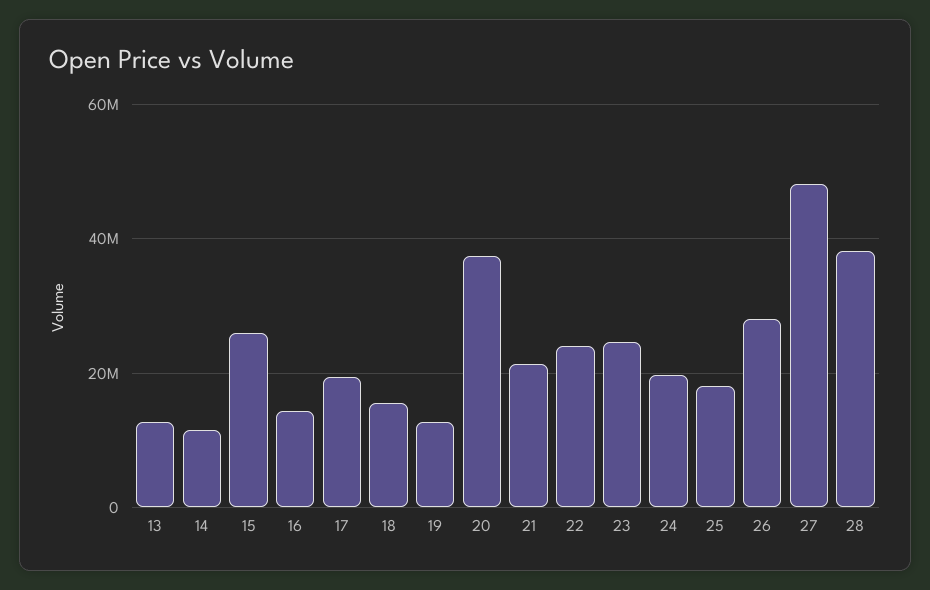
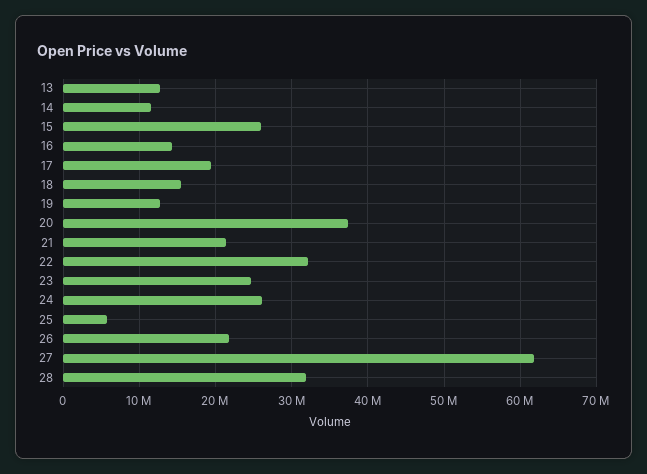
22: 24000000 -> 32000000
24: 20000000 -> 26000000
25: 18000000 -> 6000000
26: 28000000 -> 22000000
27: 48000000 -> 62000000
28: 38000000 -> 32000000

